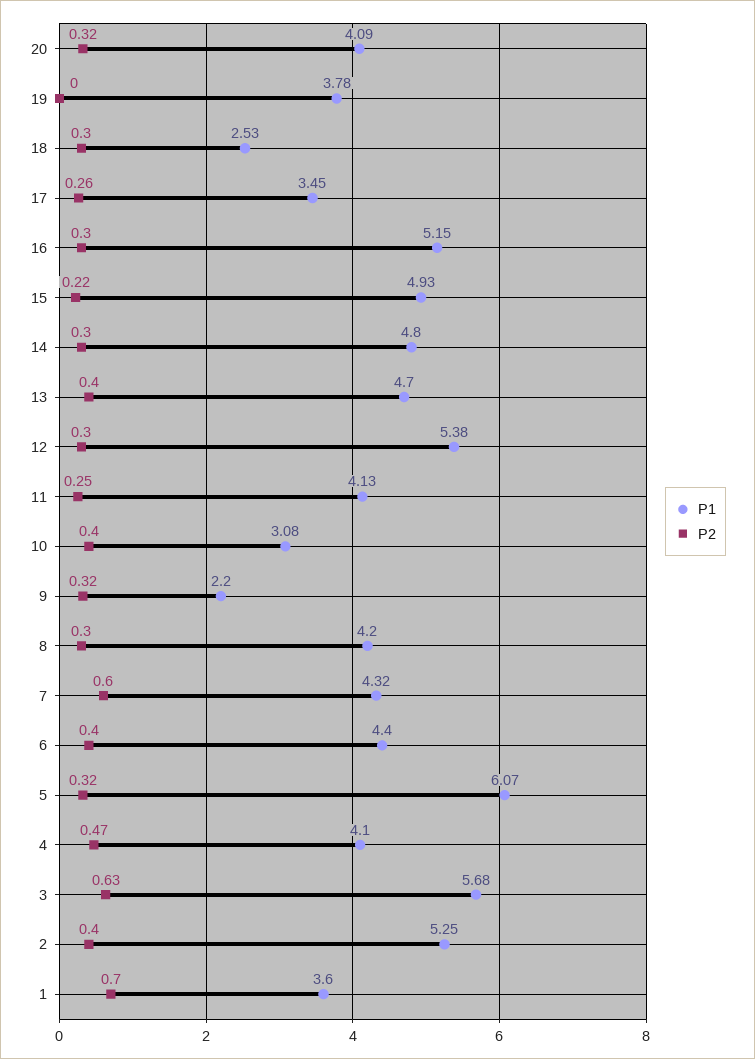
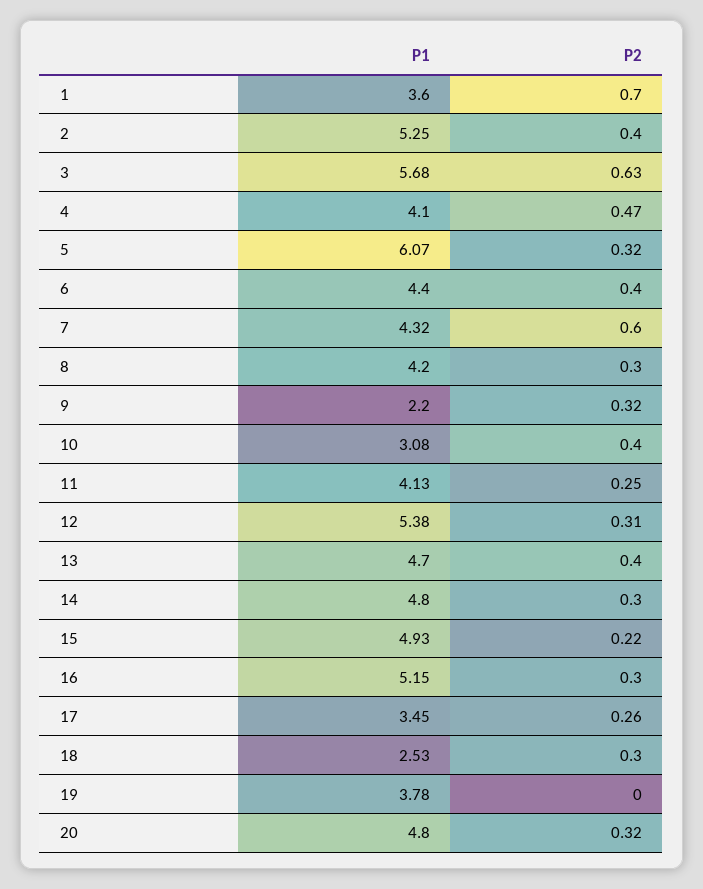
P1, 20: 4.09 -> 4.8
P2, 12: 0.3 -> 0.31

